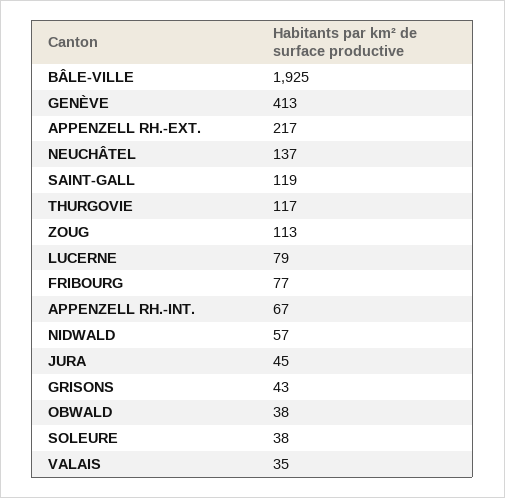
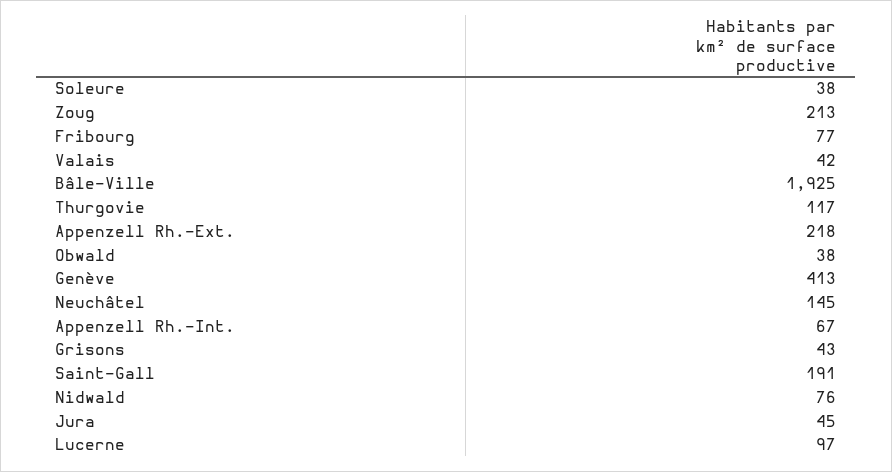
APPENZELL RH.-EXT.: 217 -> 218
NEUCHÂTEL: 137 -> 145
SAINT-GALL: 119 -> 191
ZOUG: 113 -> 213
LUCERNE: 79 -> 97
NIDWALD: 57 -> 76
VALAIS: 35 -> 42

